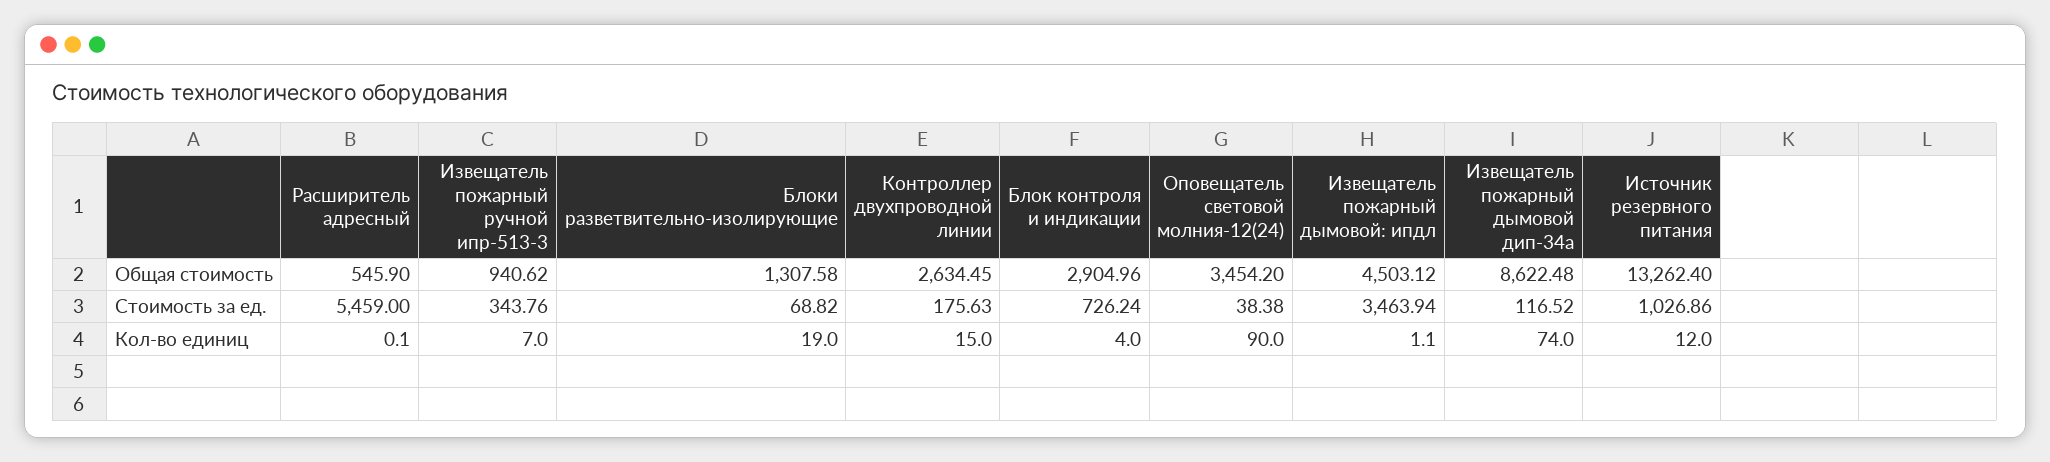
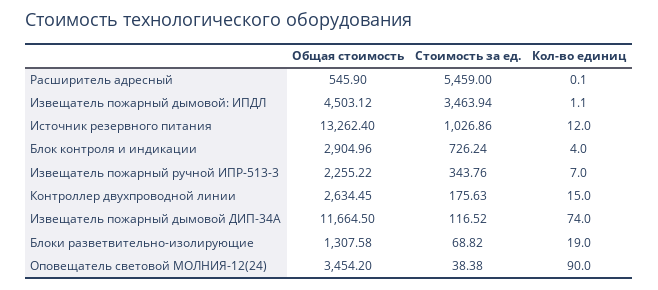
Извещатель пожарный ручной ипр-513-3, Общая стоимость: 940.62 -> 2255.22
Извещатель пожарный дымовой дип-34а, Общая стоимость: 8622.48 -> 11664.5

